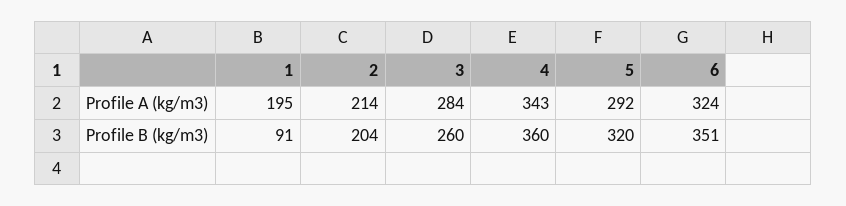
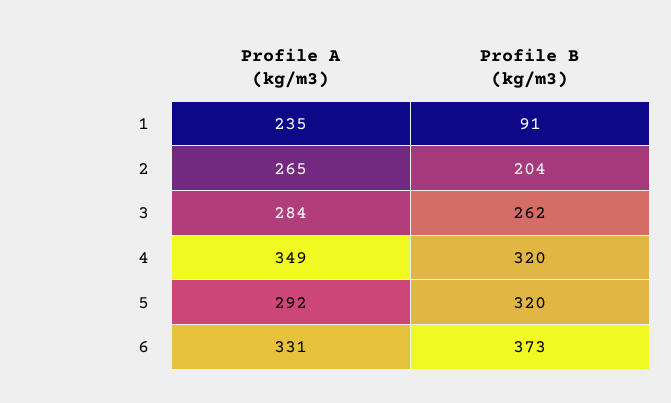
1, Profile A (kg/m3): 195 -> 235
2, Profile A (kg/m3): 214 -> 265
4, Profile A (kg/m3): 343 -> 349
6, Profile A (kg/m3): 324 -> 331
3, Profile B (kg/m3): 260 -> 262
4, Profile B (kg/m3): 360 -> 320
6, Profile B (kg/m3): 351 -> 373

